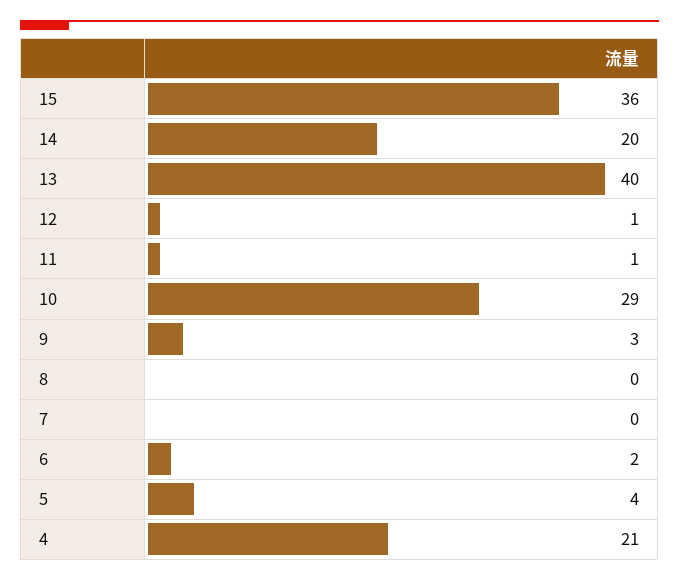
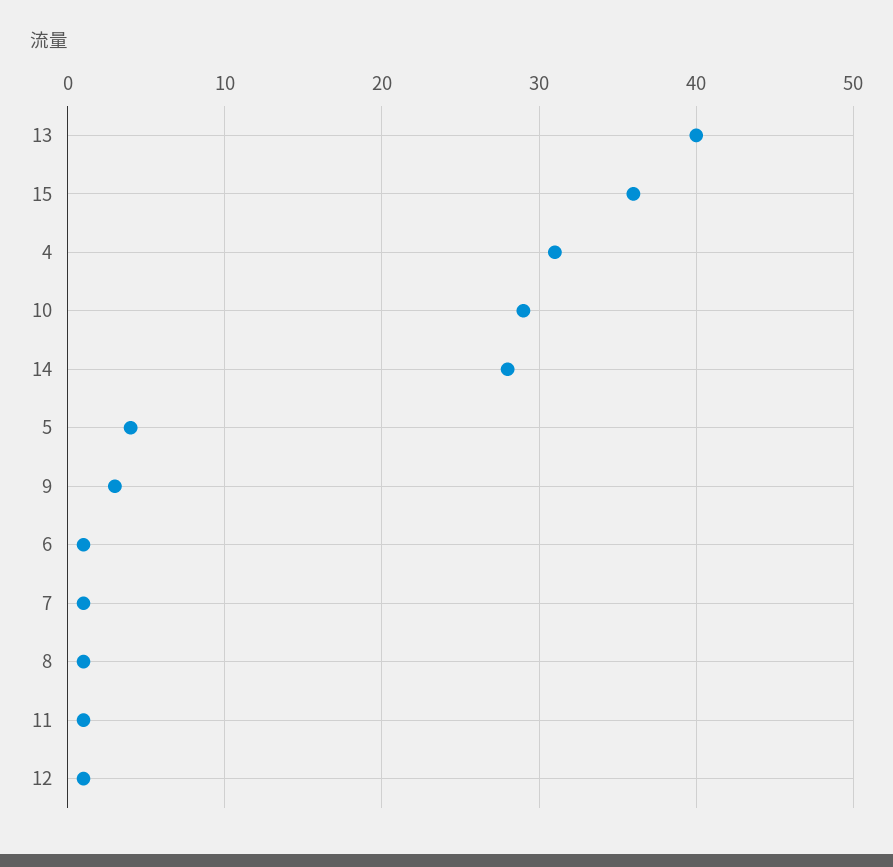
14: 20 -> 28
8: 0 -> 1
7: 0 -> 1
6: 2 -> 1
4: 21 -> 31

